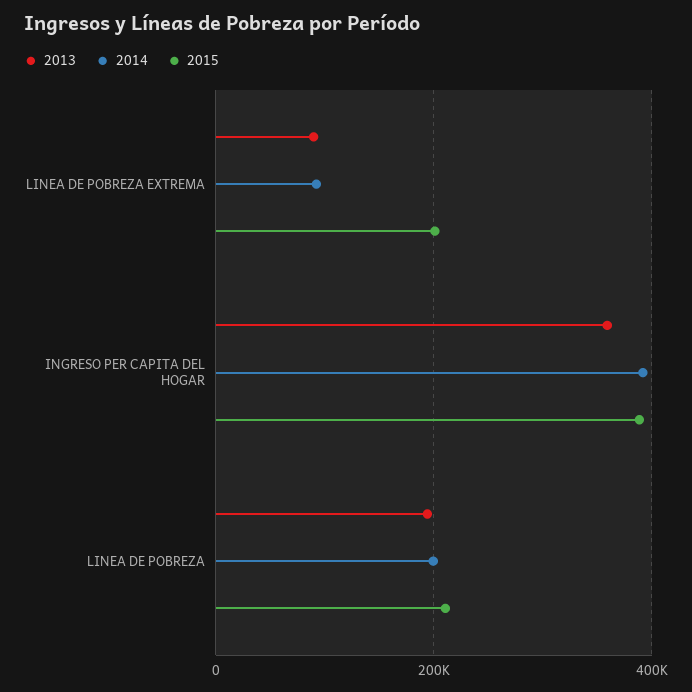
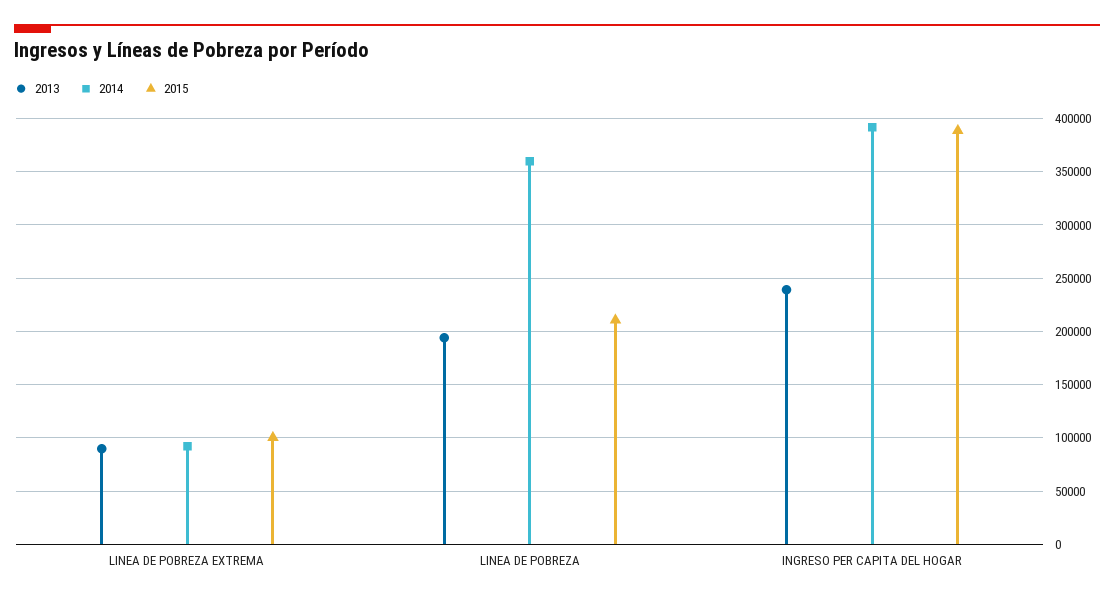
2015, LINEA DE POBREZA EXTREMA: 200000 -> 100000
2013, INGRESO PER CAPITA DEL HOGAR: 360000 -> 240000
2014, LINEA DE POBREZA: 200000 -> 360000

